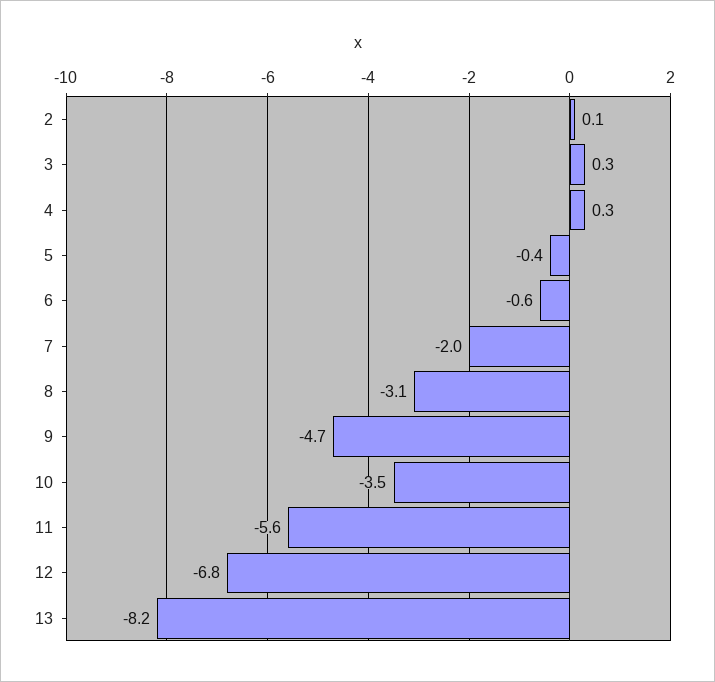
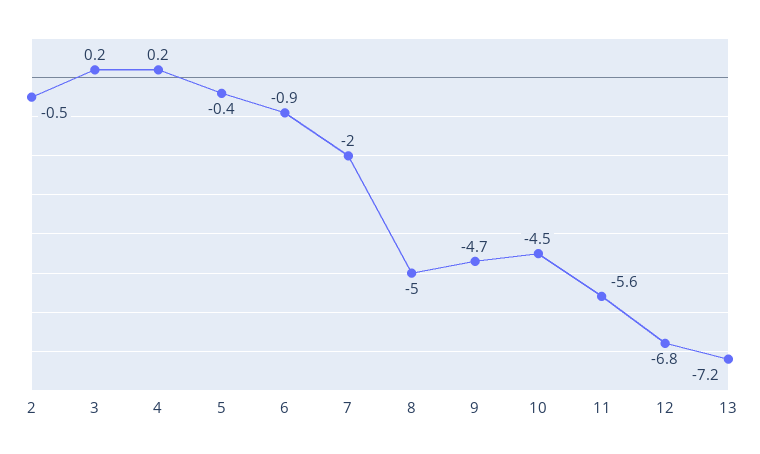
2: 0.1 -> -0.5
3: 0.3 -> 0.2
4: 0.3 -> 0.2
6: -0.6 -> -0.9
8: -3.1 -> -5
10: -3.5 -> -4.5
13: -8.2 -> -7.2

